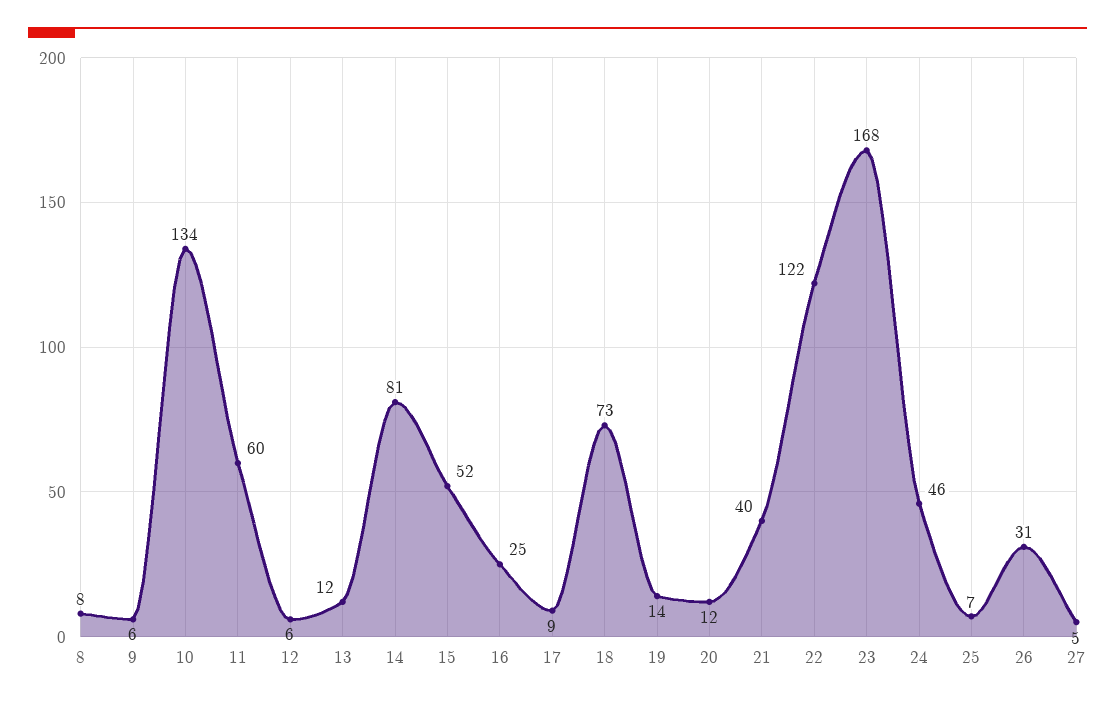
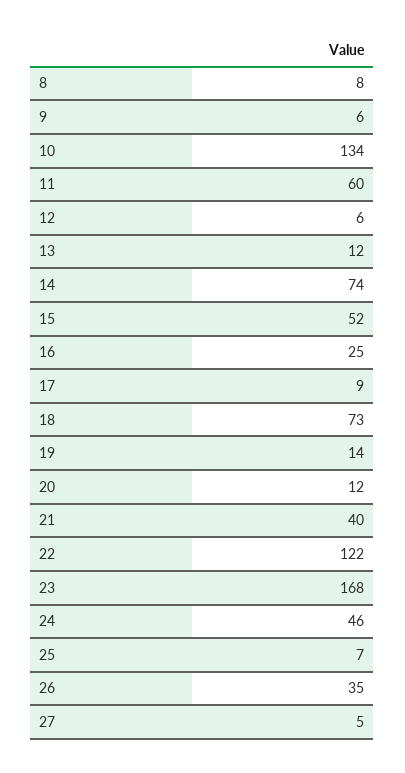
14: 81 -> 74
26: 31 -> 35

